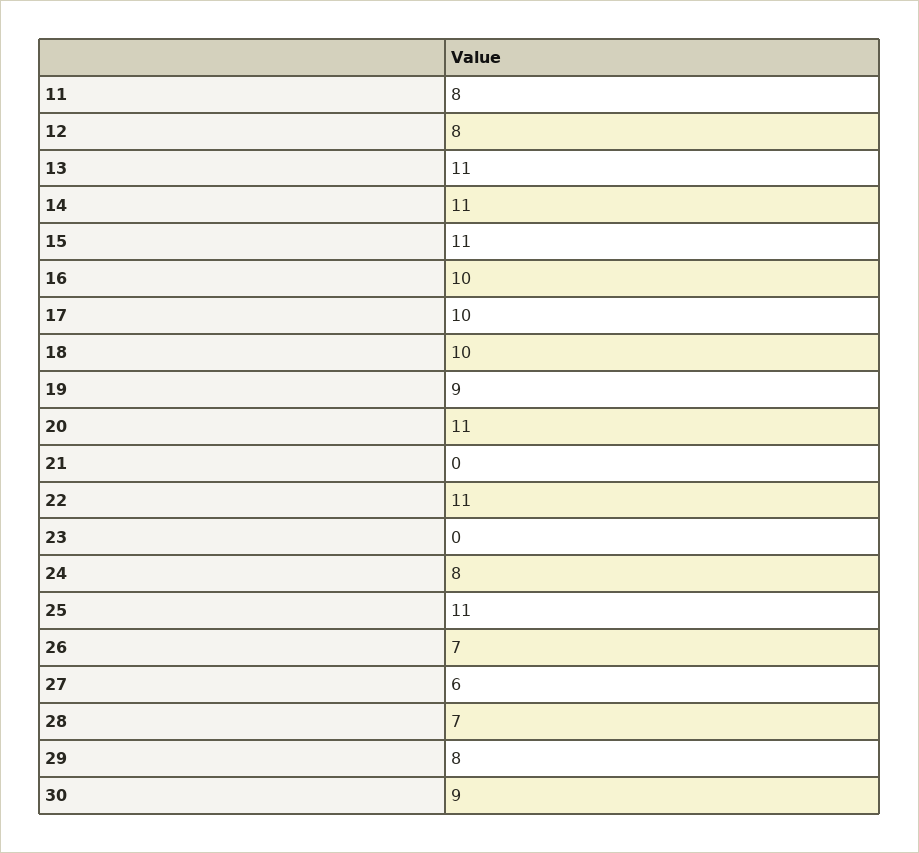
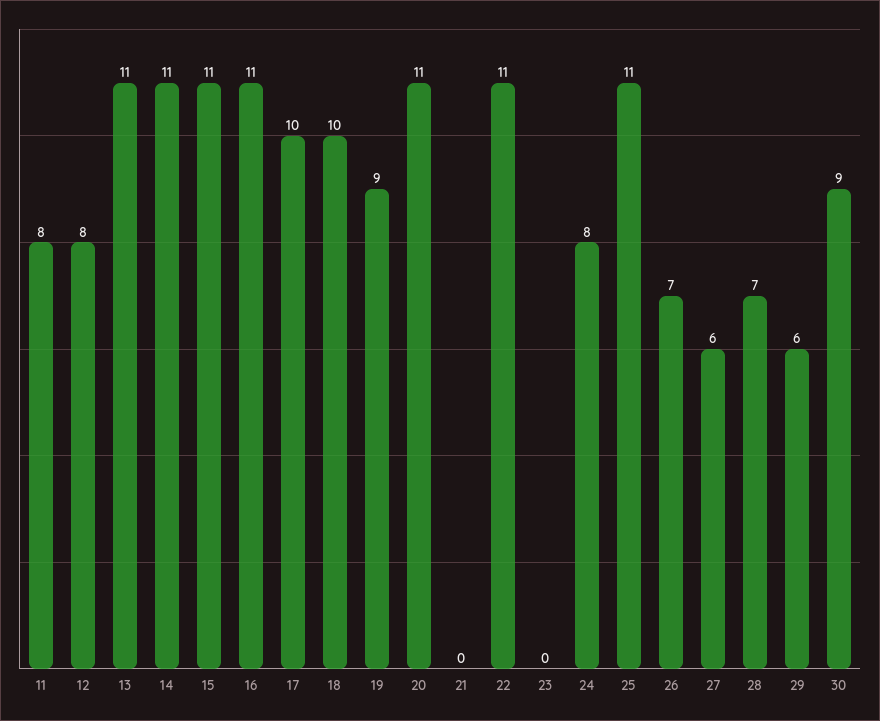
16: 10 -> 11
29: 8 -> 6

